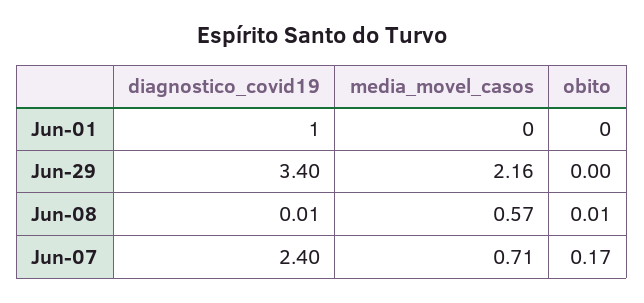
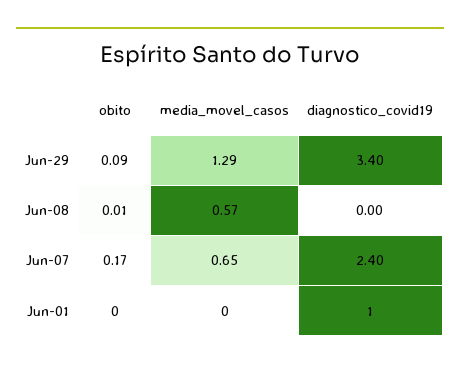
media_movel_casos, Jun-29: 2.16 -> 1.29
obito, Jun-29: 0 -> 0.09
diagnostico_covid19, Jun-08: 0.01 -> 0
media_movel_casos, Jun-07: 0.71 -> 0.65

